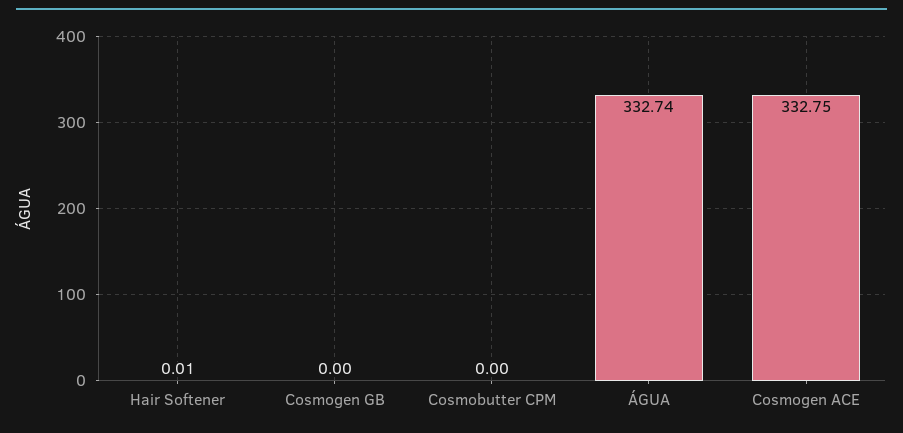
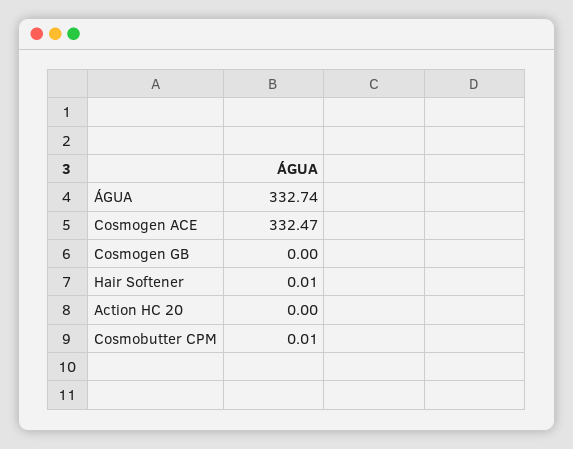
Cosmobutter CPM: 0 -> 0.01
Cosmogen ACE: 332.75 -> 332.47
Action HC 20: none -> 0

